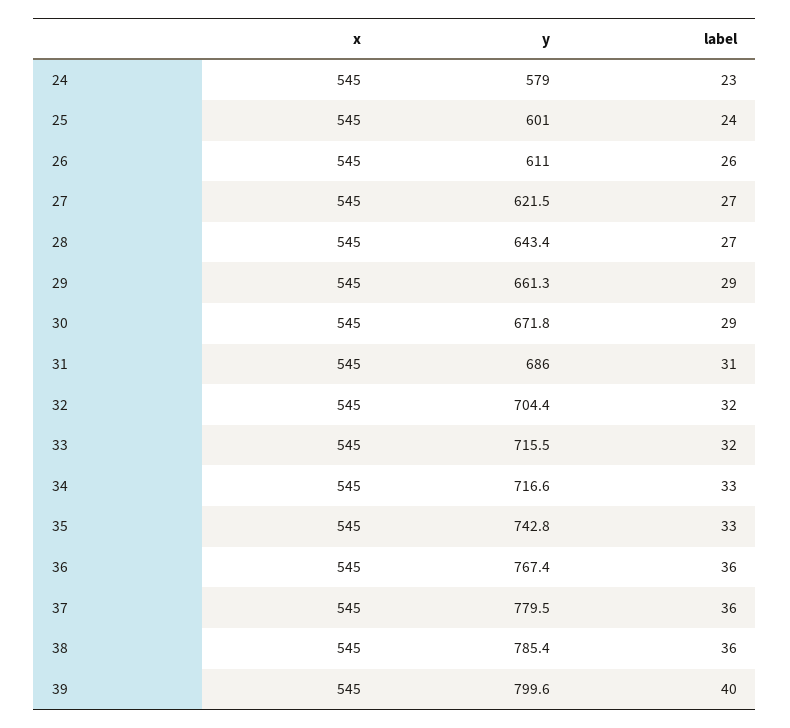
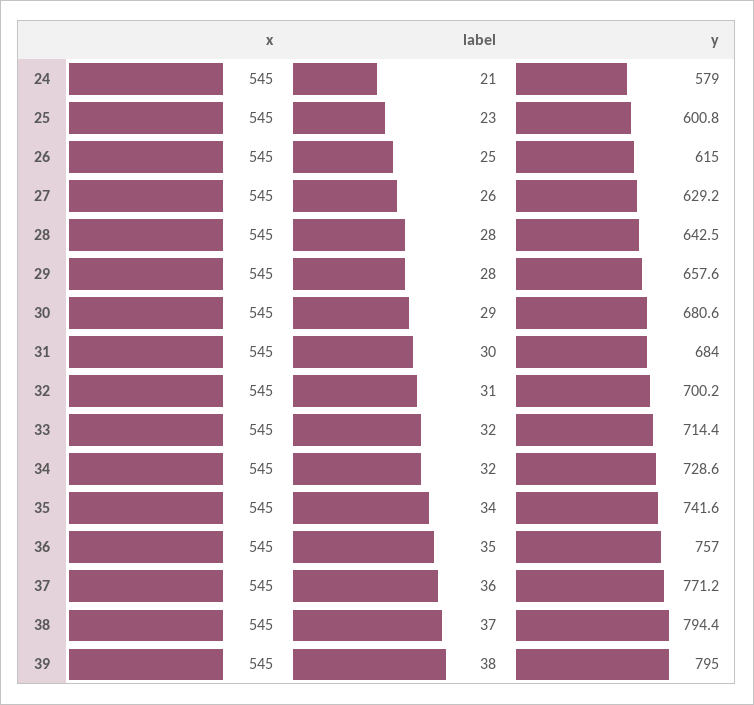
label, 24: 23 -> 21
y, 25: 601 -> 600.8
label, 25: 24 -> 23
y, 26: 611 -> 615
label, 26: 26 -> 25
y, 27: 621.5 -> 629.2
label, 27: 27 -> 26
y, 28: 643.4 -> 642.5
label, 28: 27 -> 28
y, 29: 661.3 -> 657.6
label, 29: 29 -> 28
y, 30: 671.8 -> 680.6
y, 31: 686 -> 684
label, 31: 31 -> 30
y, 32: 704.4 -> 700.2
label, 32: 32 -> 31
y, 33: 715.5 -> 714.4
y, 34: 716.6 -> 728.6
label, 34: 33 -> 32
y, 35: 742.8 -> 741.6
label, 35: 33 -> 34
y, 36: 767.4 -> 757
label, 36: 36 -> 35
y, 37: 779.5 -> 771.2
y, 38: 785.4 -> 794.4
label, 38: 36 -> 37
y, 39: 799.6 -> 795
label, 39: 40 -> 38

